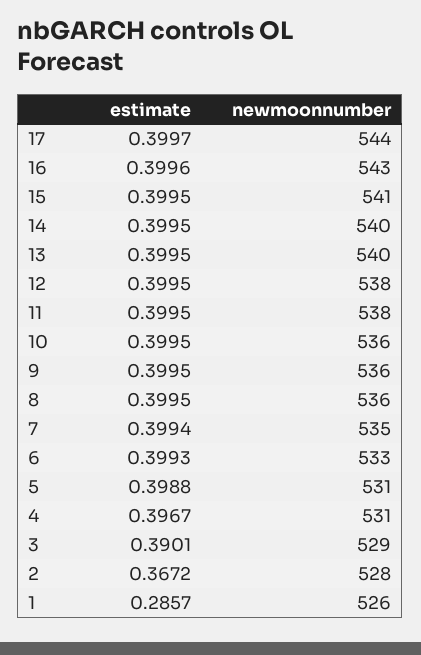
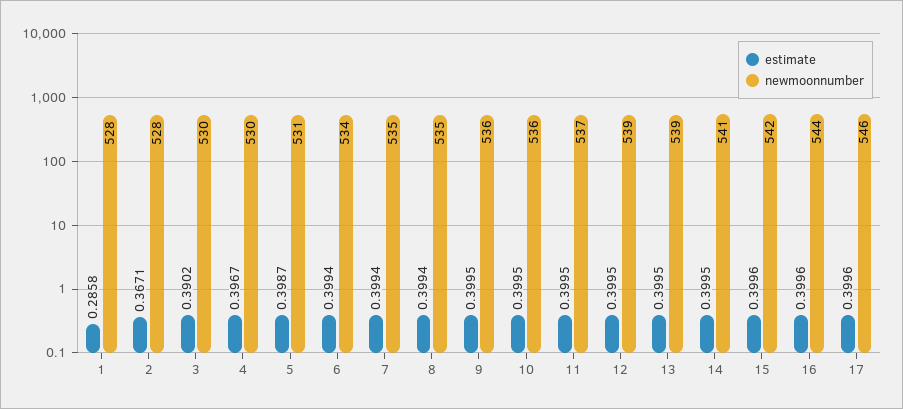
estimate, 17: 0.3997 -> 0.3996
newmoonnumber, 17: 544 -> 546
newmoonnumber, 16: 543 -> 544
estimate, 15: 0.3995 -> 0.3996
newmoonnumber, 15: 541 -> 542
newmoonnumber, 14: 540 -> 541
newmoonnumber, 13: 540 -> 539
newmoonnumber, 12: 538 -> 539
newmoonnumber, 11: 538 -> 537
estimate, 8: 0.3995 -> 0.3994
newmoonnumber, 8: 536 -> 535
estimate, 6: 0.3993 -> 0.3994
newmoonnumber, 6: 533 -> 534
estimate, 5: 0.3988 -> 0.3987
newmoonnumber, 4: 531 -> 530
estimate, 3: 0.3901 -> 0.3902
newmoonnumber, 3: 529 -> 530
estimate, 2: 0.3672 -> 0.3671
estimate, 1: 0.2857 -> 0.2858
newmoonnumber, 1: 526 -> 528

